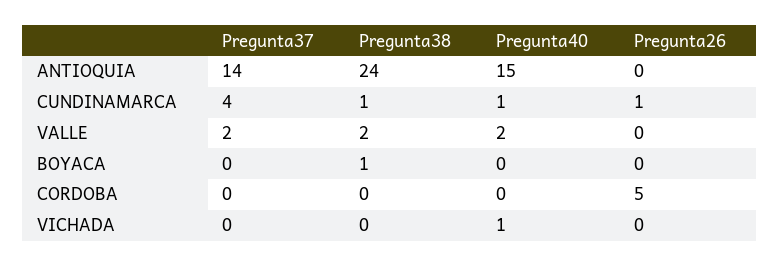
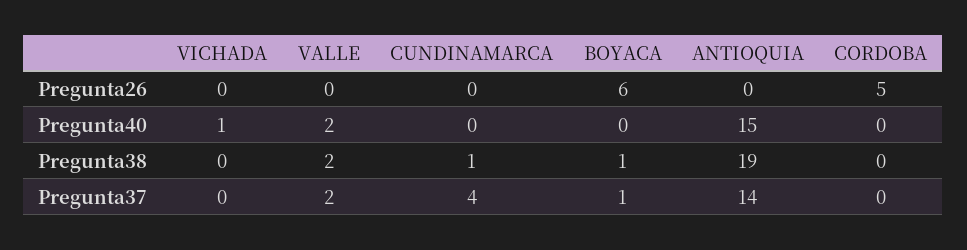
Pregunta38, ANTIOQUIA: 24 -> 19
Pregunta40, CUNDINAMARCA: 1 -> 0
Pregunta26, CUNDINAMARCA: 1 -> 0
Pregunta37, BOYACA: 0 -> 1
Pregunta26, BOYACA: 0 -> 6

